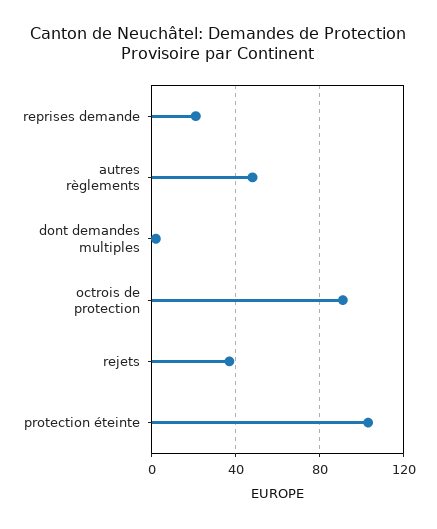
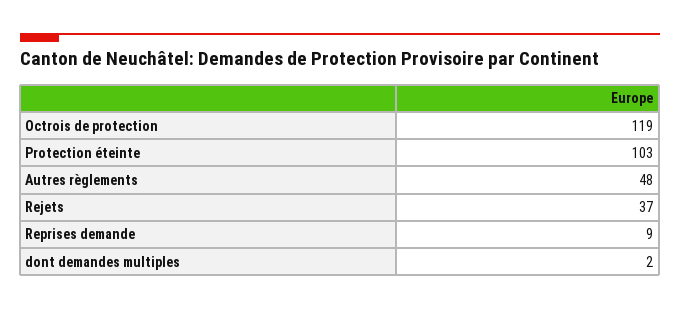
reprises demande: 20 -> 9
octrois de protection: 90 -> 119

